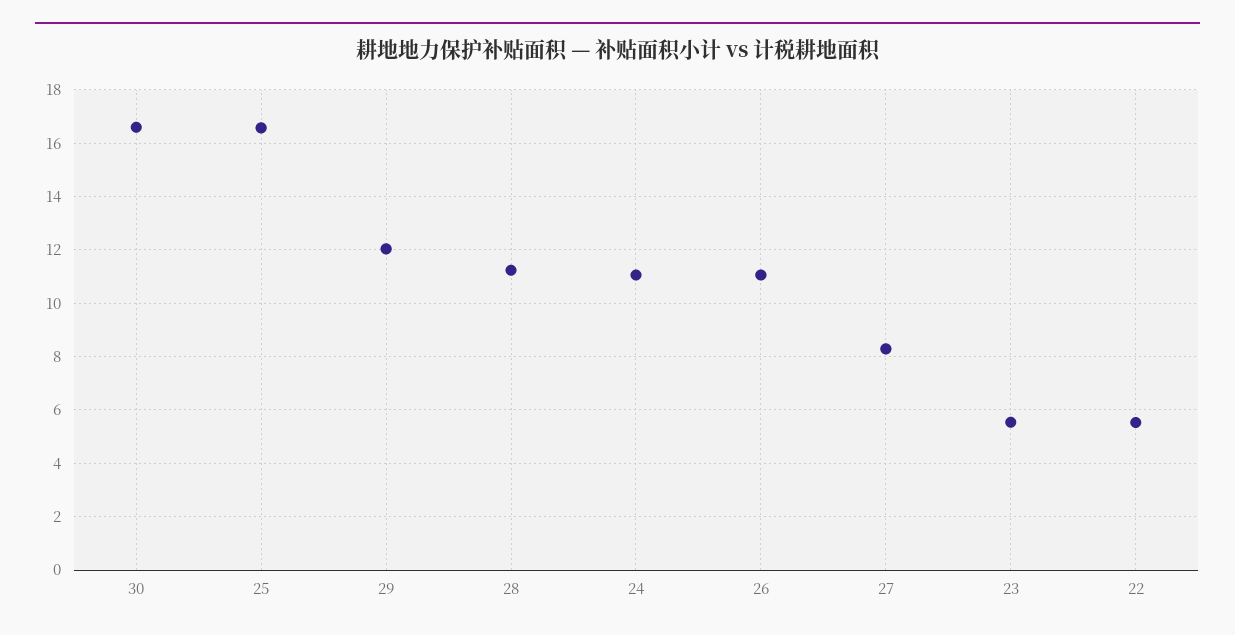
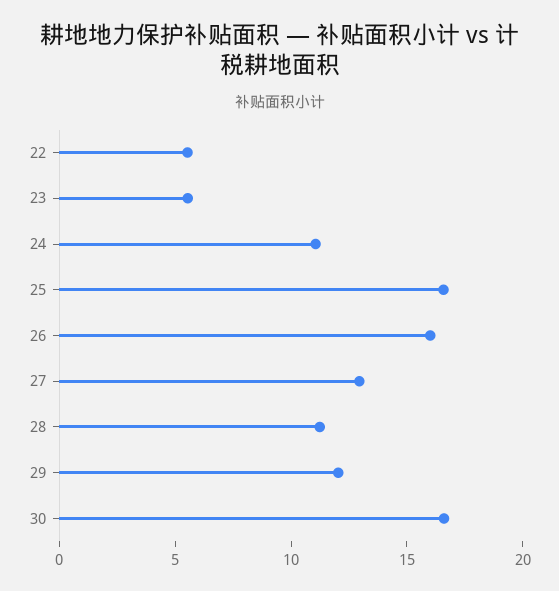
26: 11 -> 16
27: 8.25 -> 13

